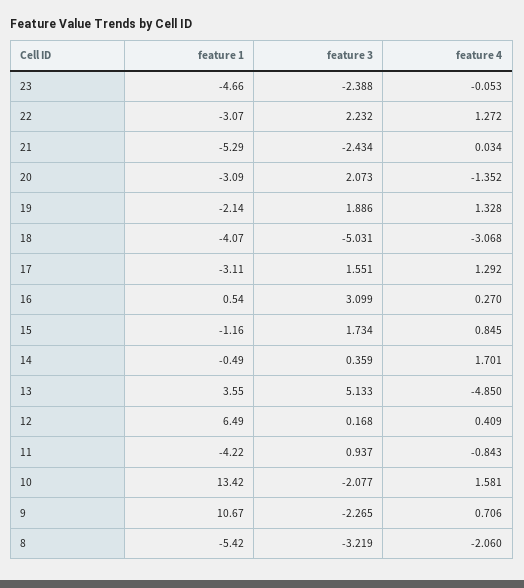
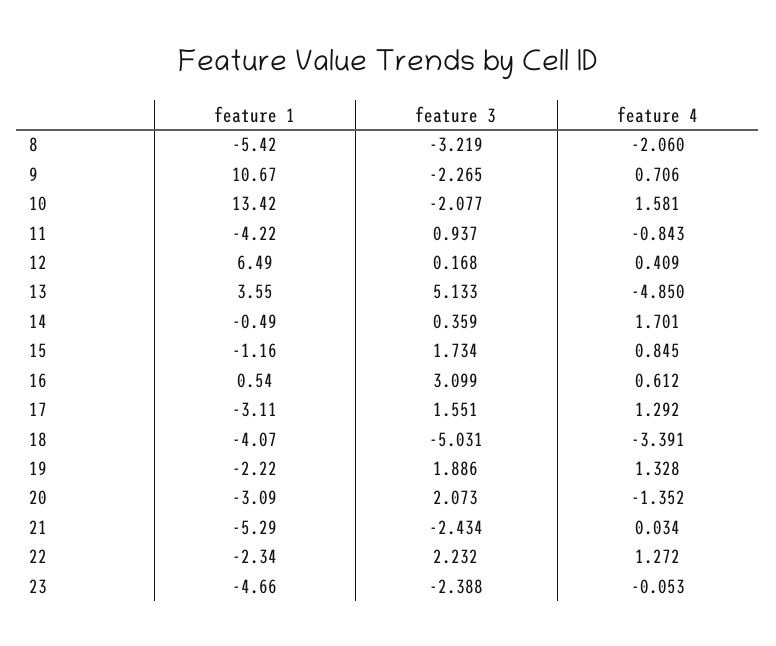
feature 1, 22: -3.07 -> -2.34
feature 1, 19: -2.14 -> -2.22
feature 4, 18: -3.068 -> -3.391
feature 4, 16: 0.27 -> 0.612

